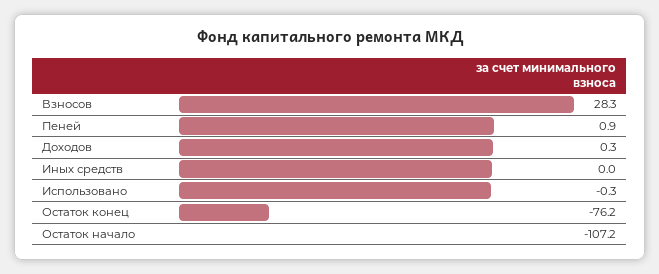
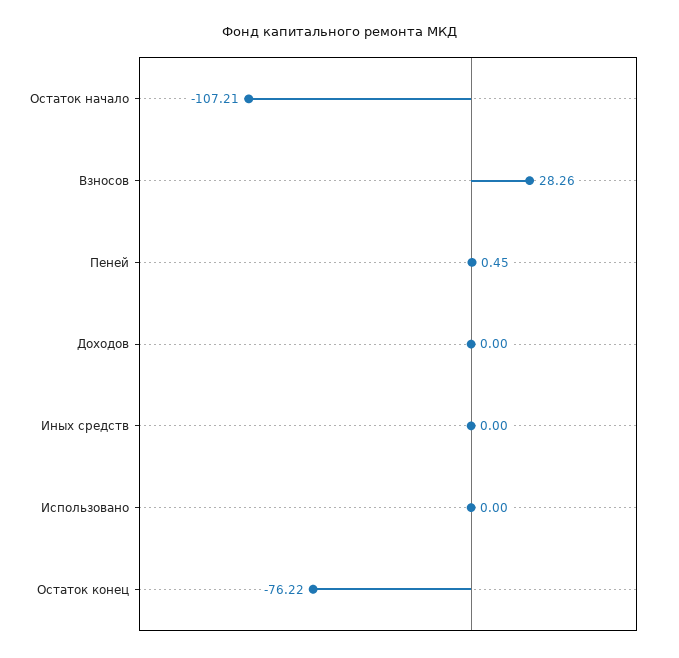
Пеней: 0.9 -> 0.45
Доходов: 0.3 -> 0
Использовано: -0.3 -> 0

